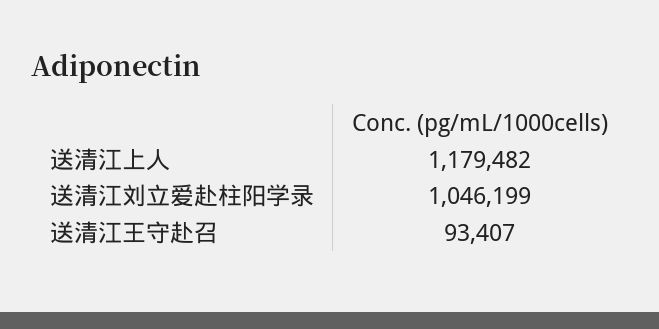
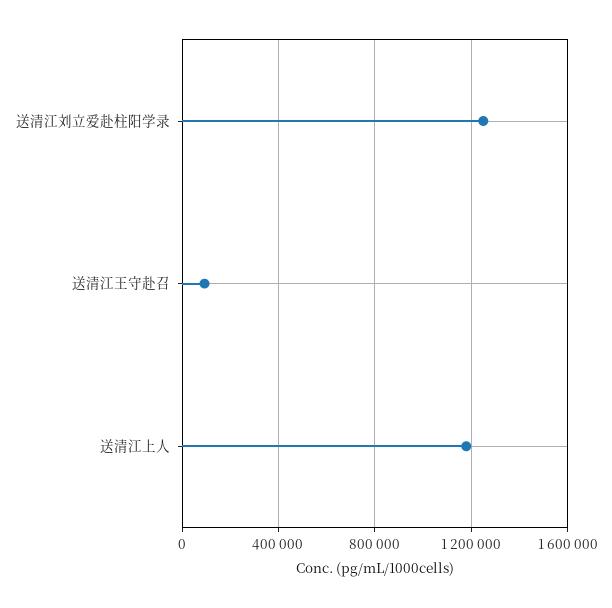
送清江刘立爱赴柱阳学录: 1046199 -> 1250000

